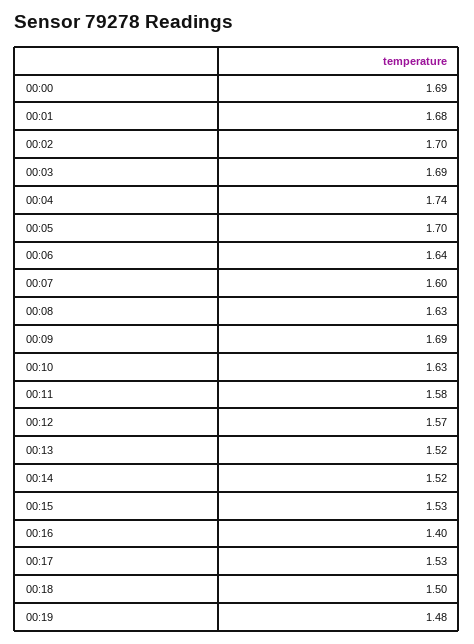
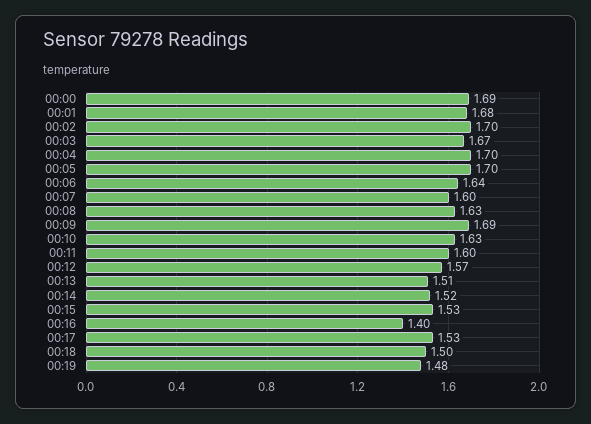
00:03: 1.69 -> 1.67
00:04: 1.74 -> 1.7
00:11: 1.58 -> 1.6
00:13: 1.52 -> 1.51

